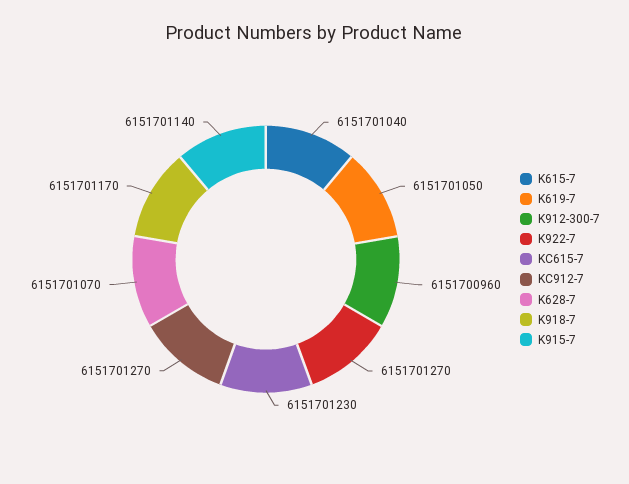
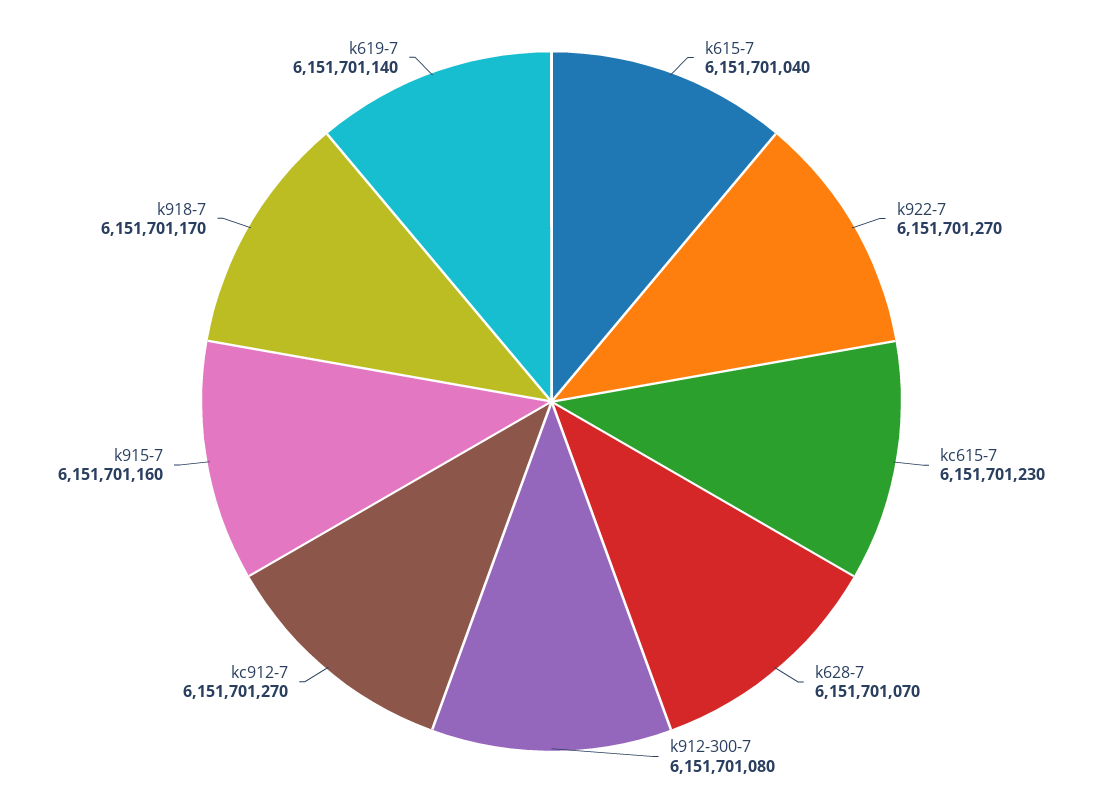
K619-7: 6151701050 -> 6151701140
K912-300-7: 6151700960 -> 6151701080
K915-7: 6151701140 -> 6151701160

